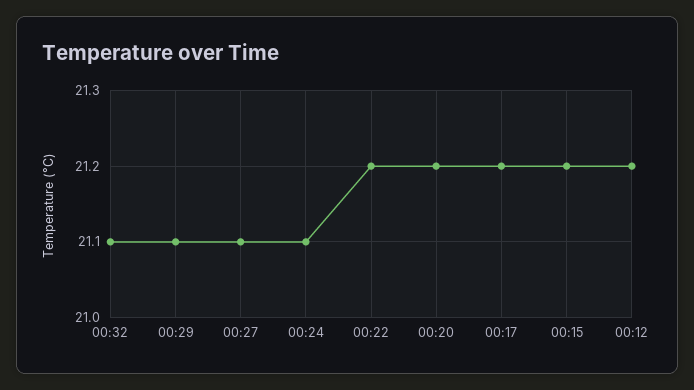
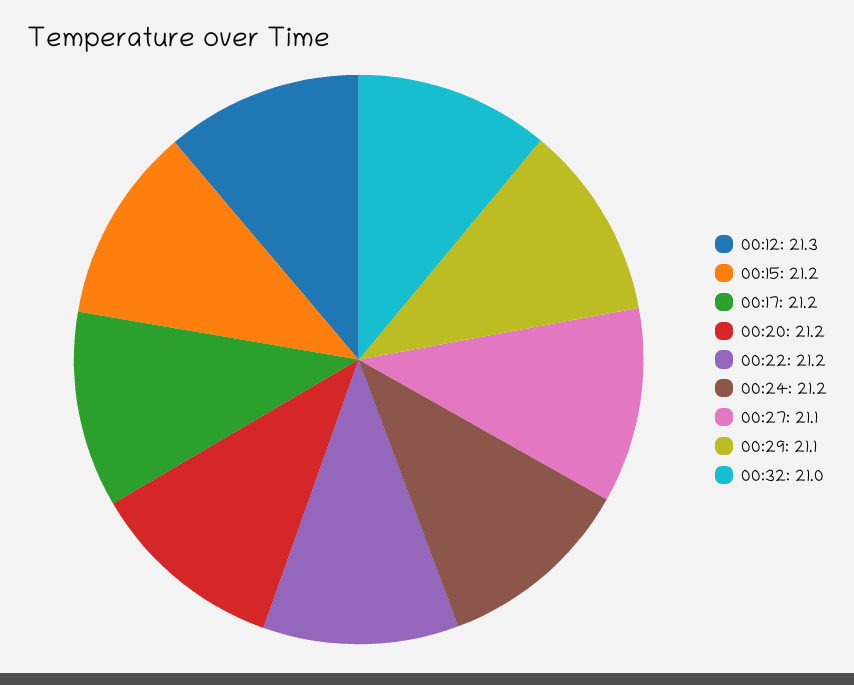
00:32: 21.1 -> 21
00:24: 21.1 -> 21.2
00:12: 21.2 -> 21.3

